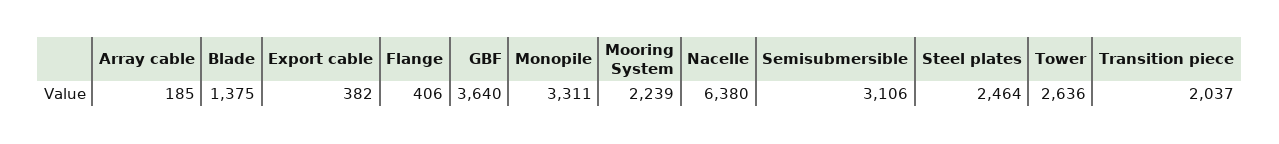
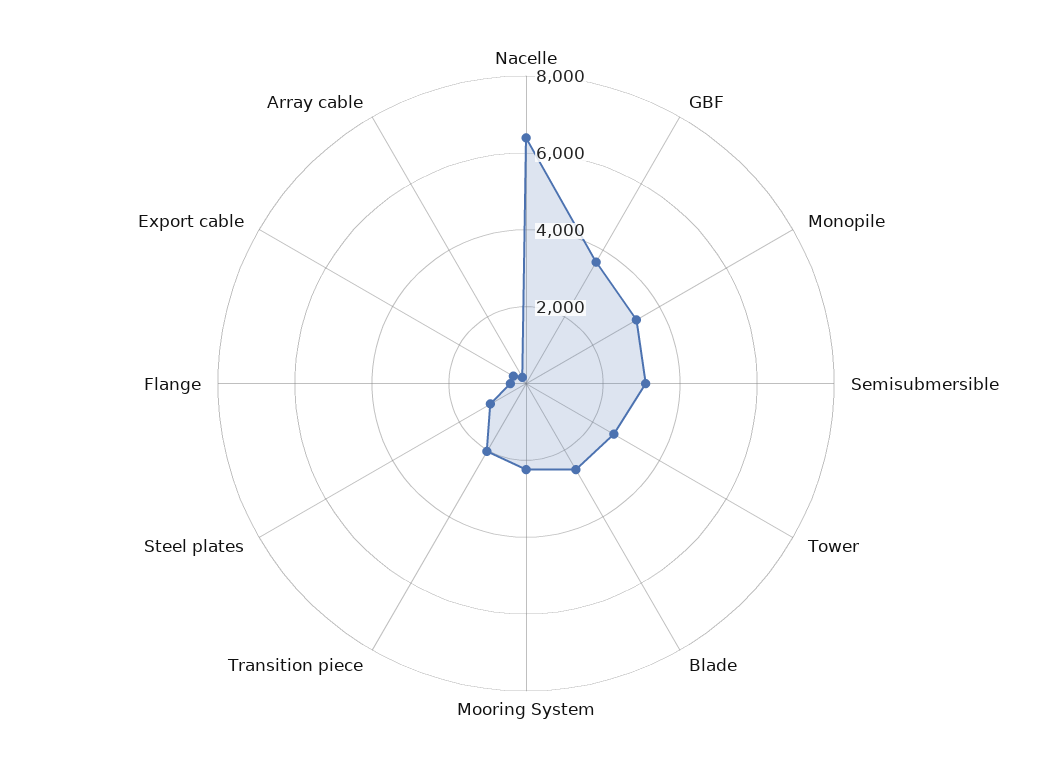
Blade: 1375 -> 2500
Steel plates: 2464 -> 1000

